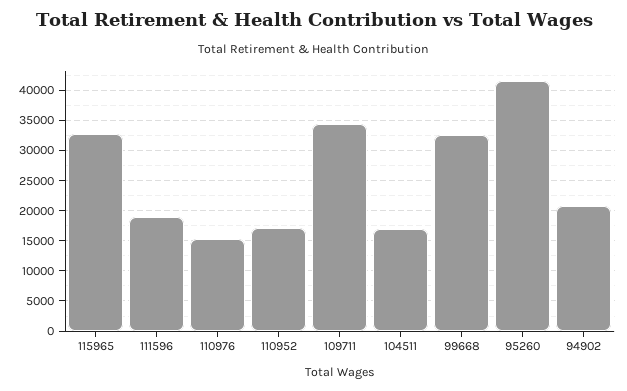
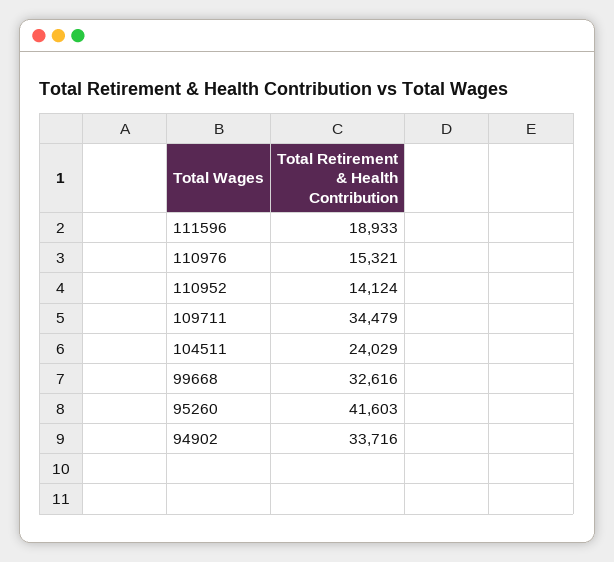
115965: 33000 -> none
110952: 17000 -> 14124
104511: 17000 -> 24029
94902: 21000 -> 33716

